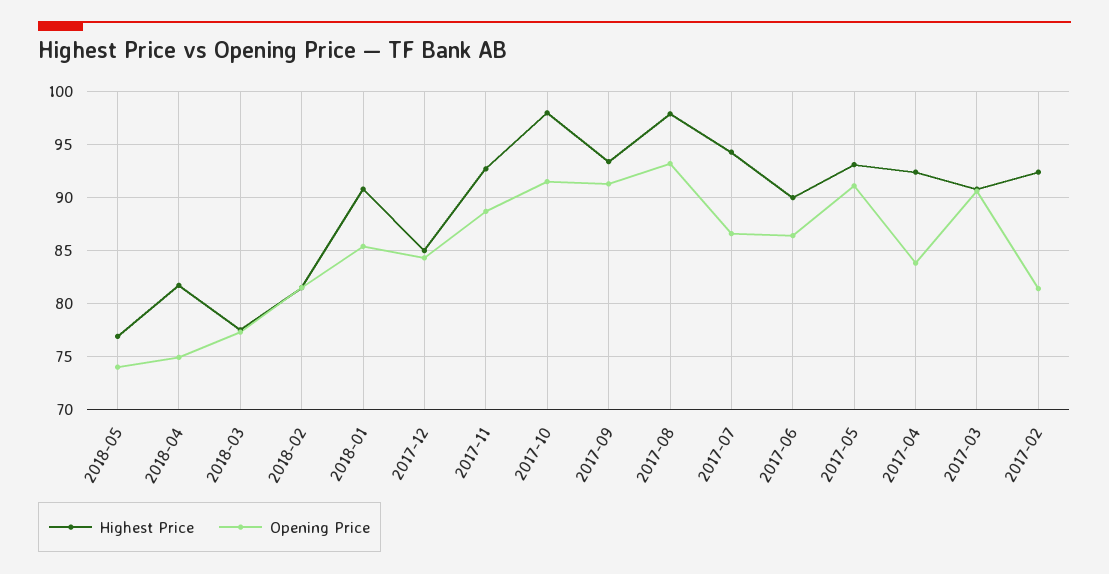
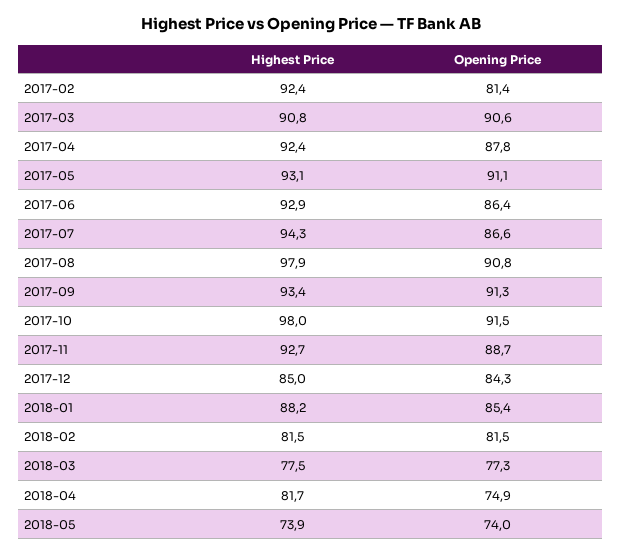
Highest Price, 2018-05: 77 -> 73.9
Highest Price, 2018-01: 91 -> 88.2
Opening Price, 2017-08: 93 -> 90.8
Highest Price, 2017-06: 90 -> 92.9
Opening Price, 2017-04: 84 -> 87.8

